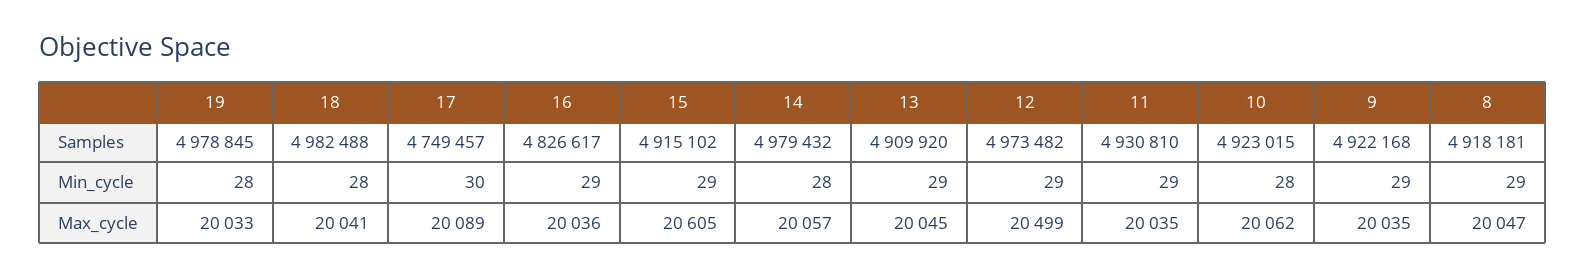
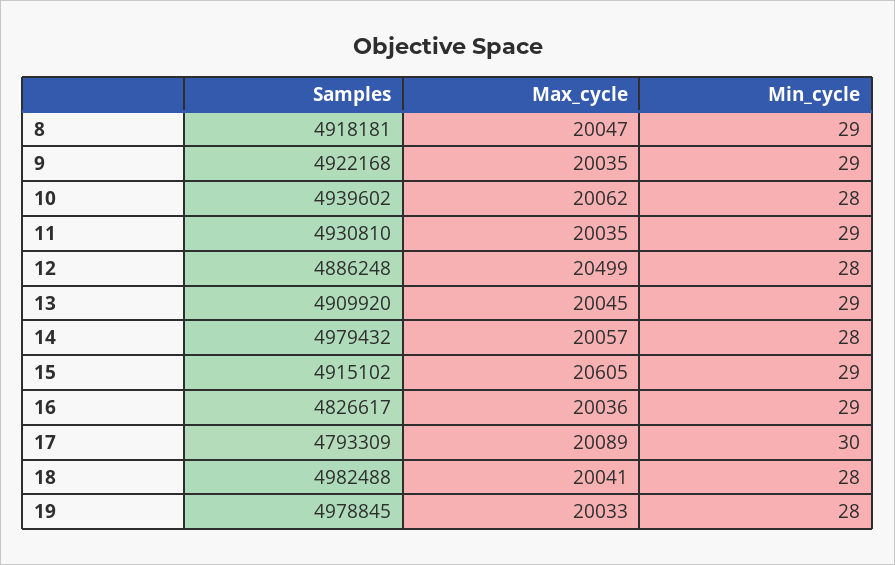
17, Samples: 4749457 -> 4793309
12, Samples: 4973482 -> 4886248
10, Samples: 4923015 -> 4939602
12, Min_cycle: 29 -> 28

